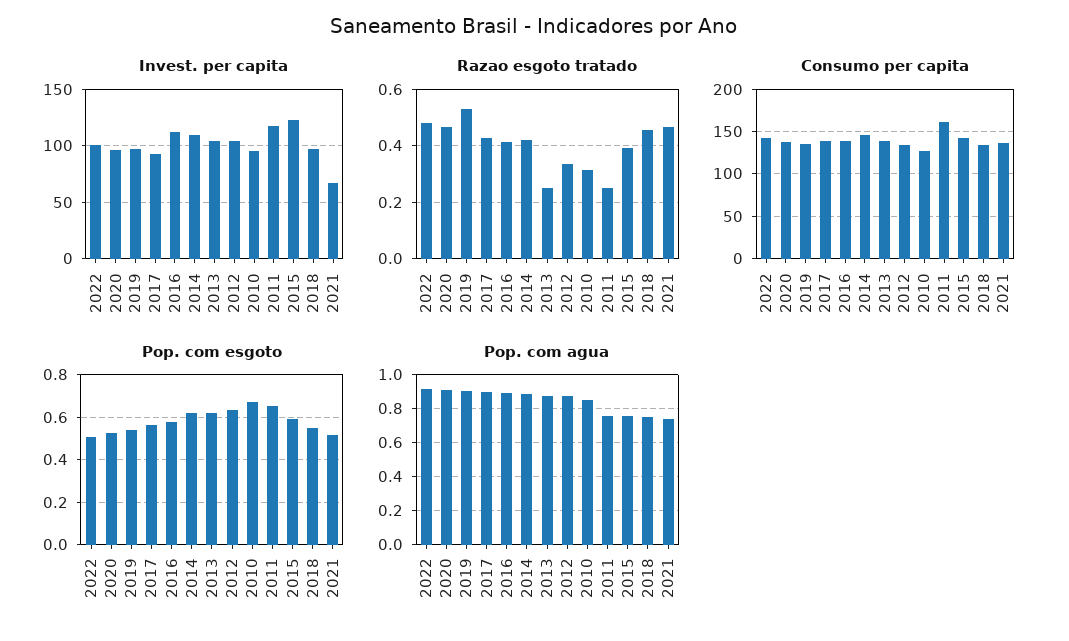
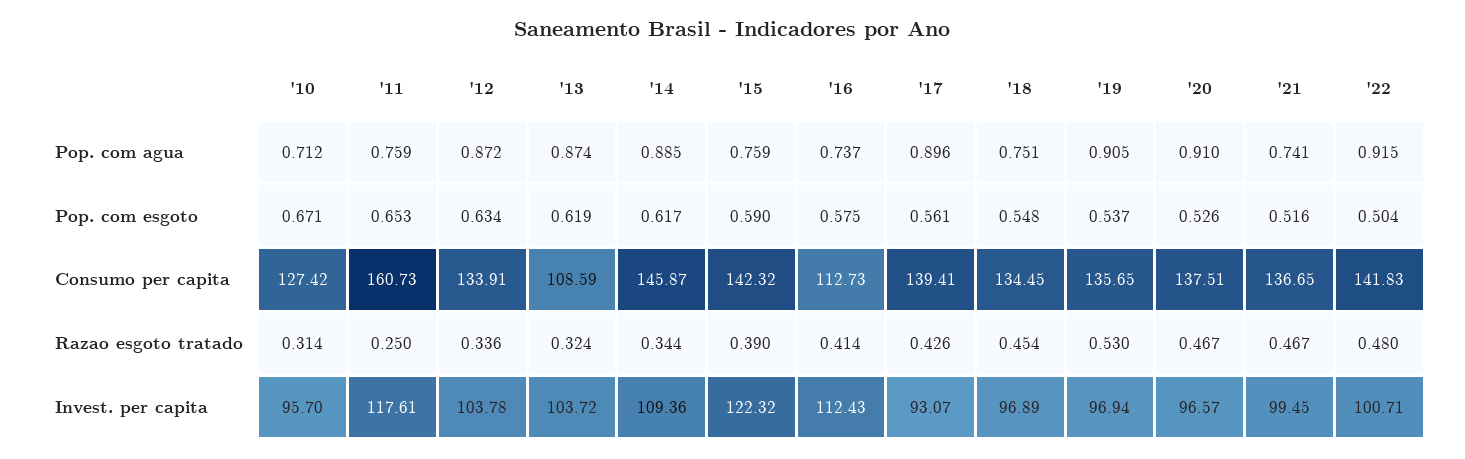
Invest. per capita, 2021: 70 -> 99.45
Razao esgoto tratado, 2014: 0.425 -> 0.344
Razao esgoto tratado, 2013: 0.25 -> 0.324
Consumo per capita, 2016: 140 -> 112.73
Consumo per capita, 2013: 140 -> 108.59
Pop. com agua, 2016: 0.9 -> 0.737
Pop. com agua, 2010: 0.85 -> 0.712

